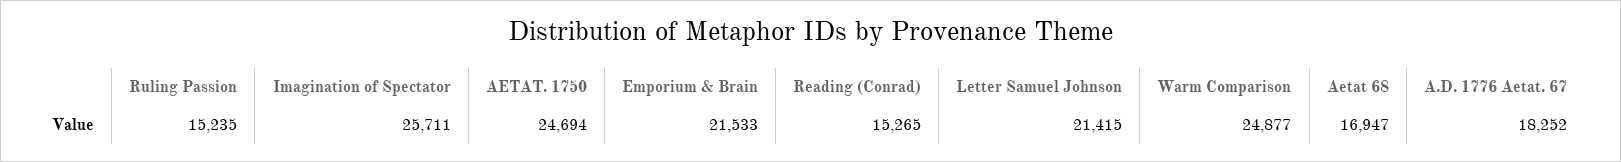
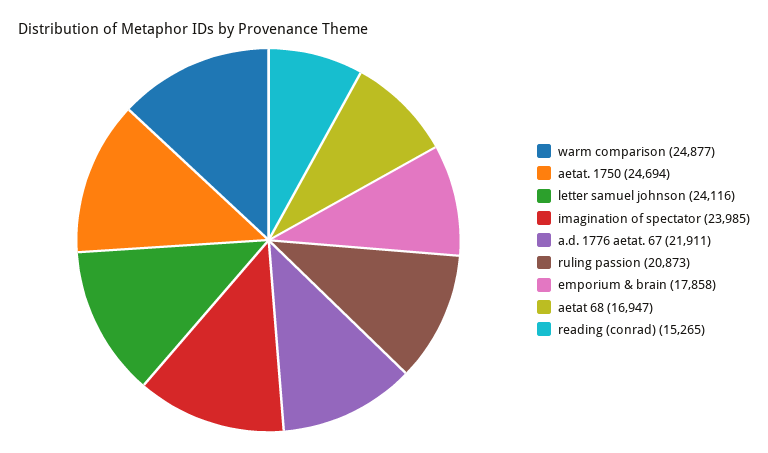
Ruling Passion: 15235 -> 20873
Imagination of Spectator: 25711 -> 23985
Emporium & Brain: 21533 -> 17858
Letter Samuel Johnson: 21415 -> 24116
A.D. 1776 Aetat. 67: 18252 -> 21911

